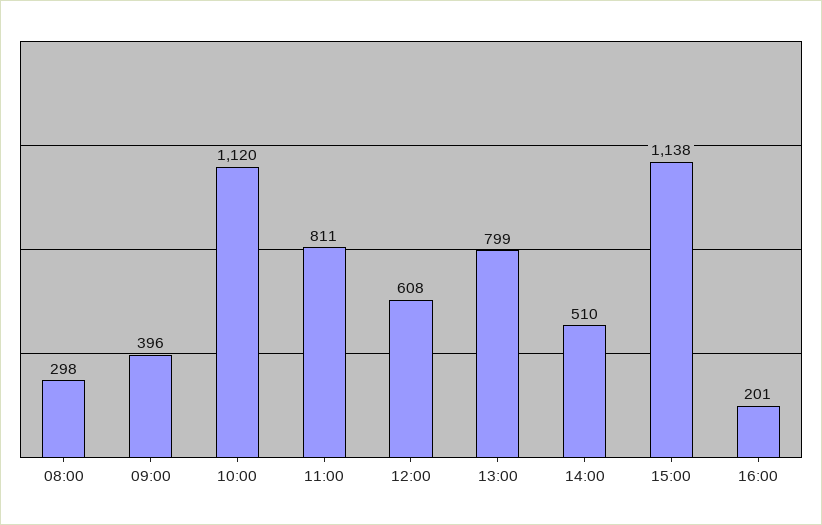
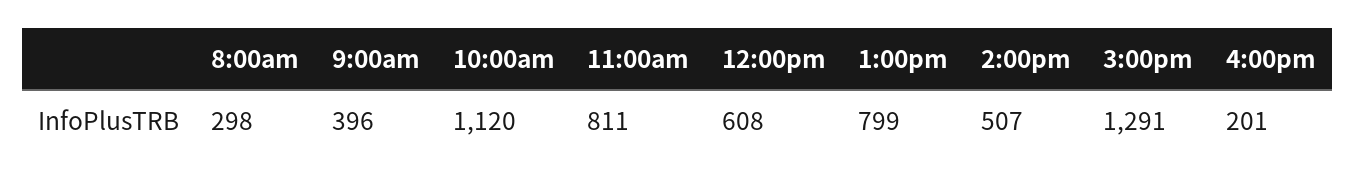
14:00: 510 -> 507
15:00: 1138 -> 1291

